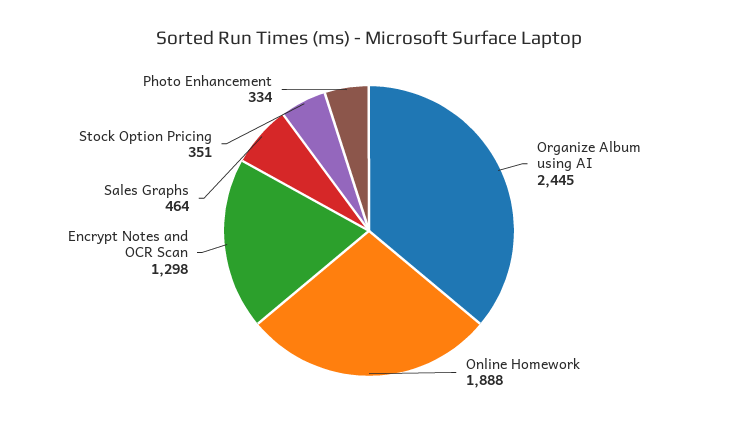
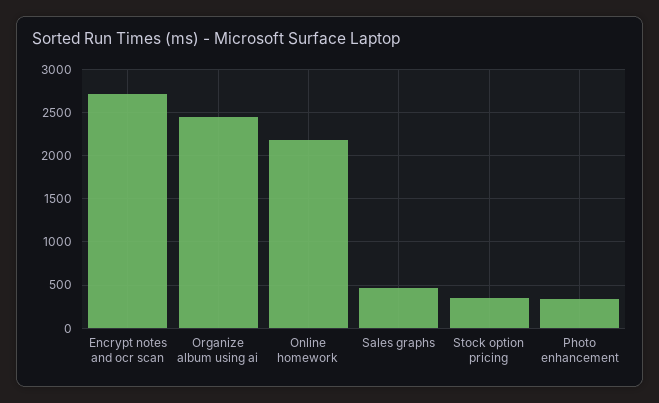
Online Homework: 1888 -> 2200
Encrypt Notes and OCR Scan: 1298 -> 2700

